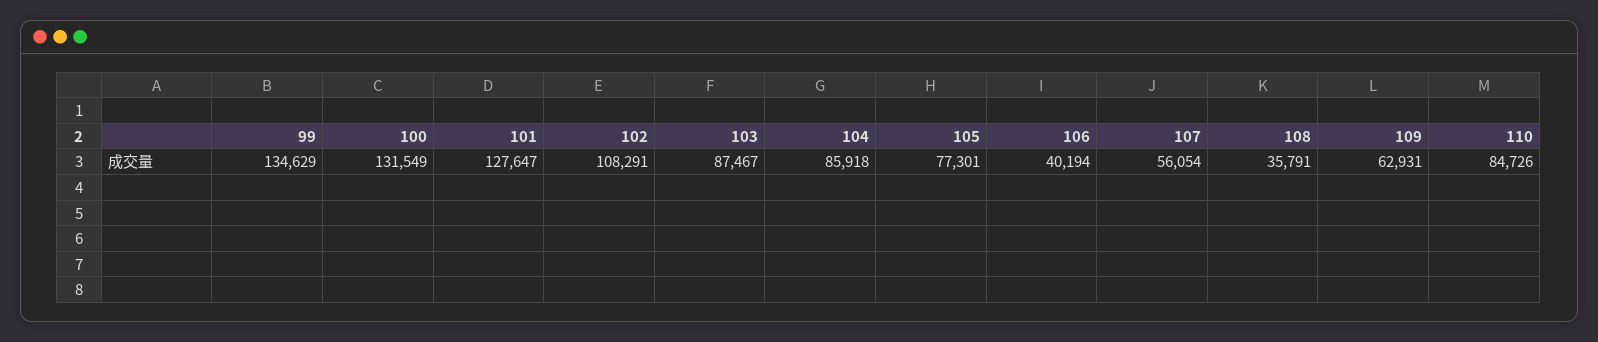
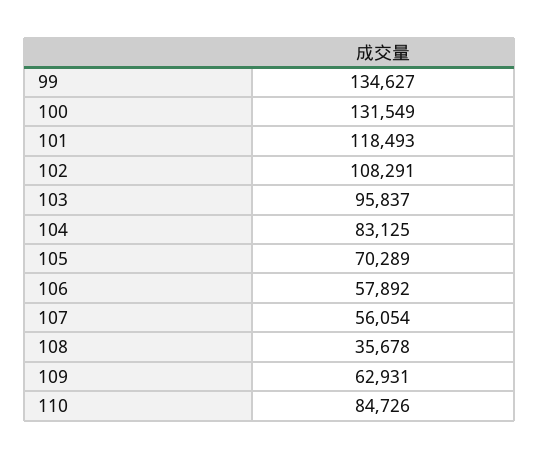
99: 134629 -> 134627
101: 127647 -> 118493
103: 87467 -> 95837
104: 85918 -> 83125
105: 77301 -> 70289
106: 40194 -> 57892
108: 35791 -> 35678

